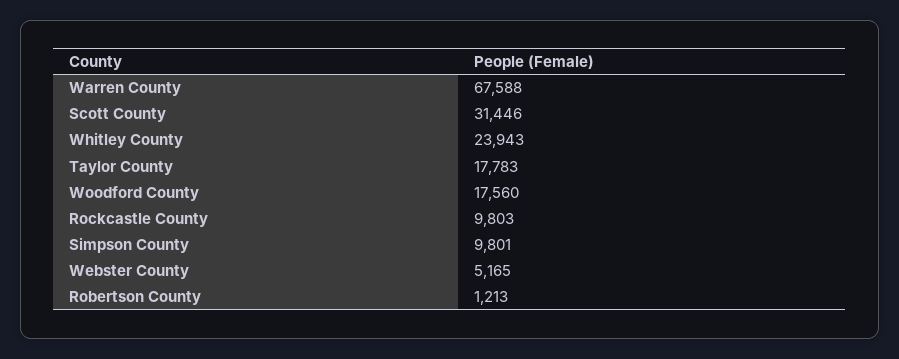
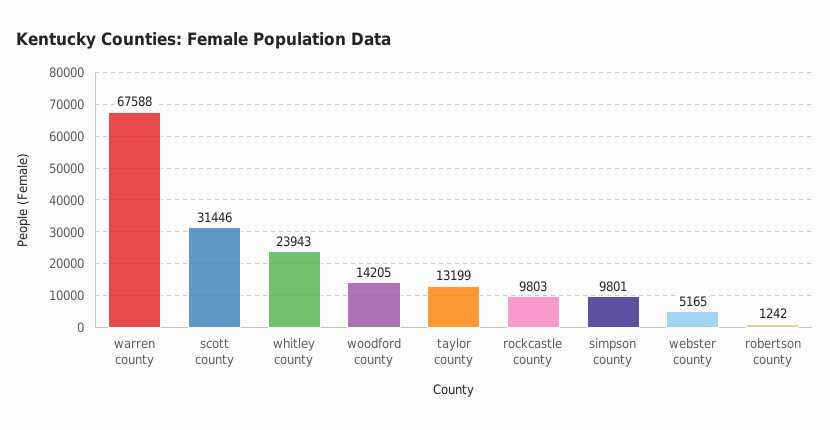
Taylor County: 17783 -> 13199
Woodford County: 17560 -> 14205
Robertson County: 1213 -> 1242

